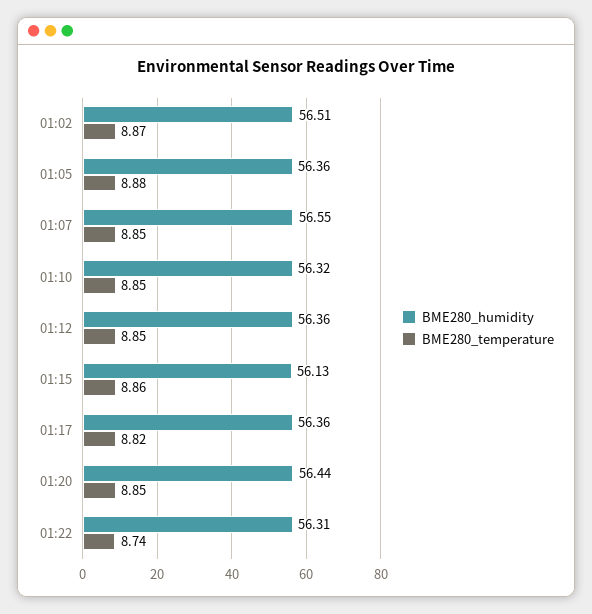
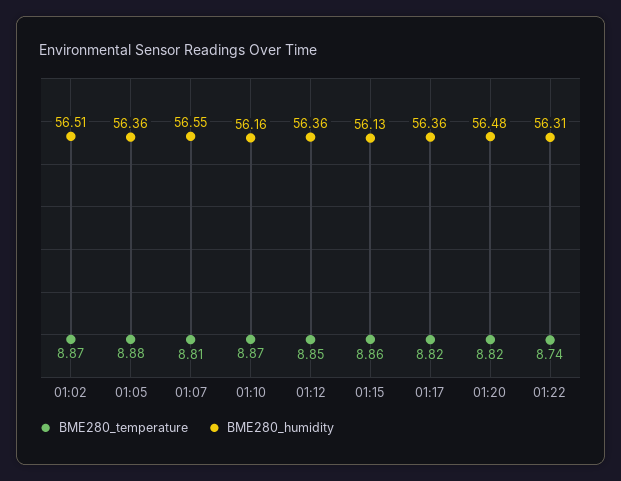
BME280_temperature, 01:07: 8.85 -> 8.81
BME280_humidity, 01:10: 56.32 -> 56.16
BME280_temperature, 01:10: 8.85 -> 8.87
BME280_humidity, 01:20: 56.44 -> 56.48
BME280_temperature, 01:20: 8.85 -> 8.82

